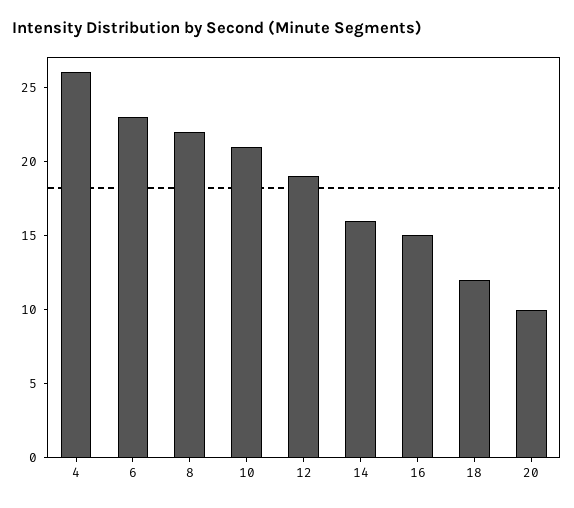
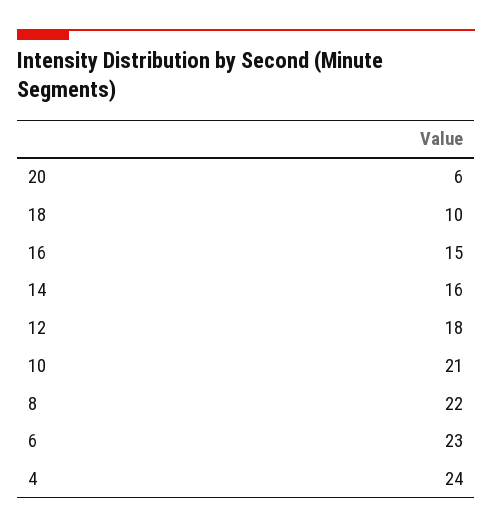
4: 26 -> 24
12: 19 -> 18
18: 12 -> 10
20: 10 -> 6

